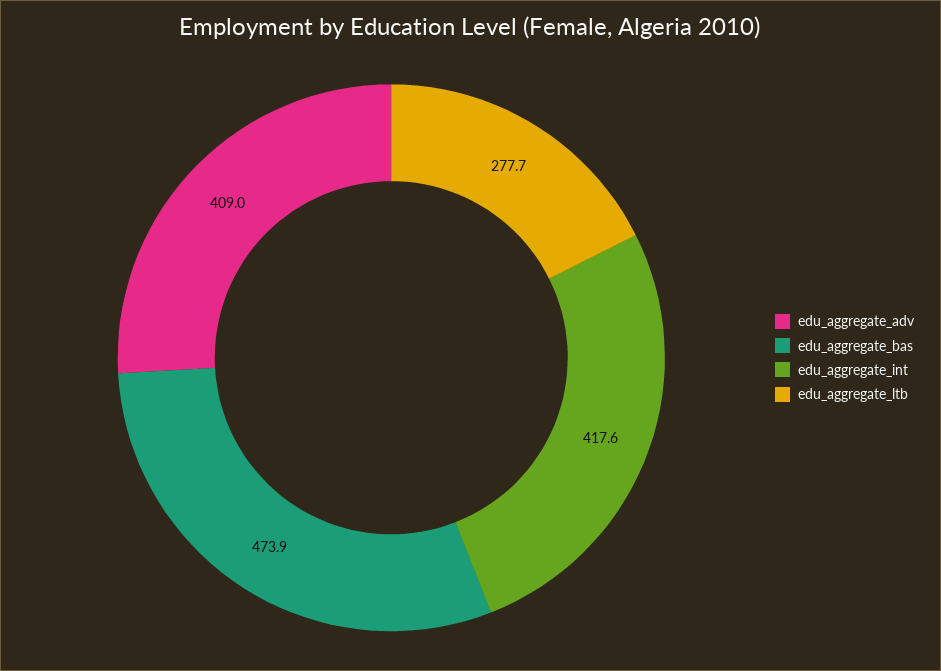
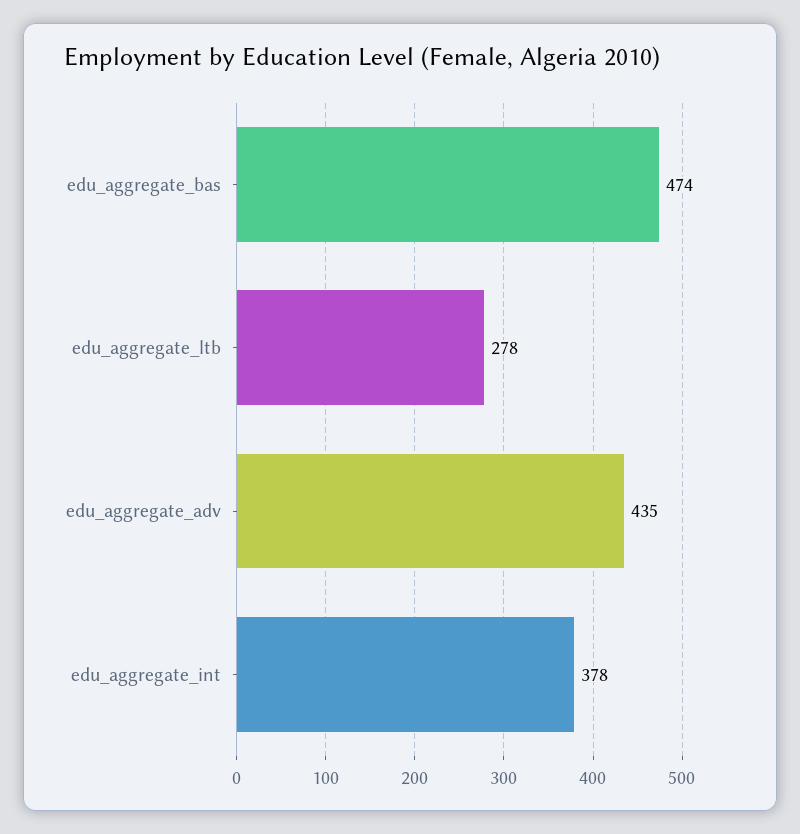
edu_aggregate_adv: 409 -> 435
edu_aggregate_int: 417.6 -> 378

